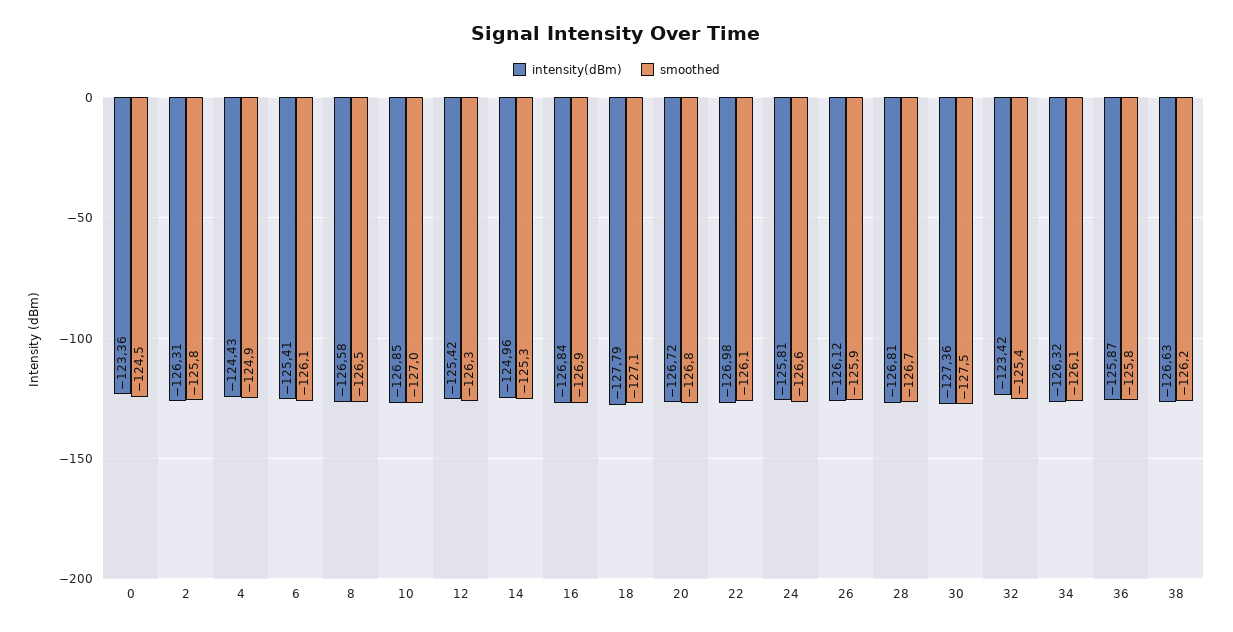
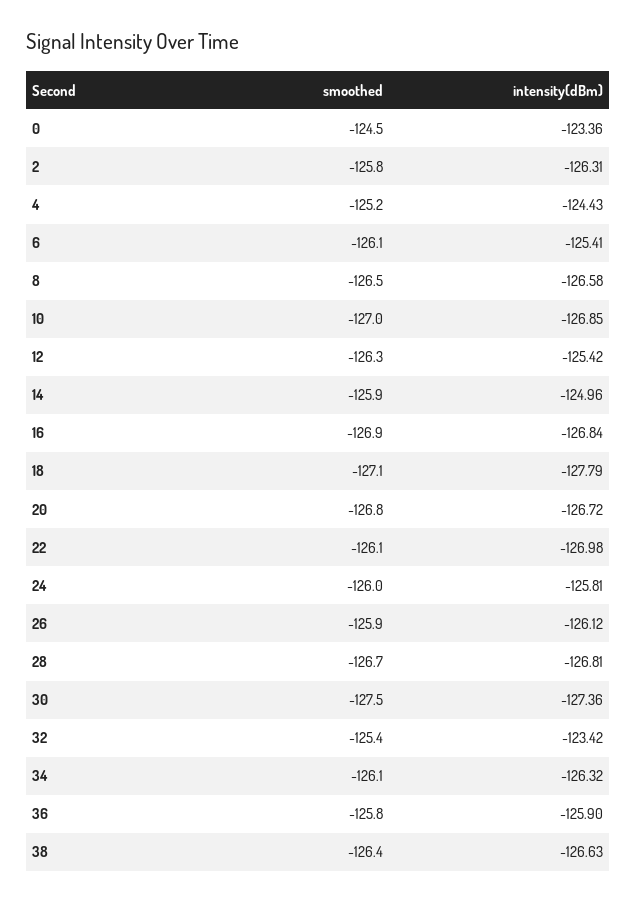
smoothed, 4: -124.9 -> -125.2
smoothed, 14: -125.3 -> -125.9
smoothed, 24: -126.6 -> -126
intensity(dBm), 36: -125.87 -> -125.9
smoothed, 38: -126.2 -> -126.4

